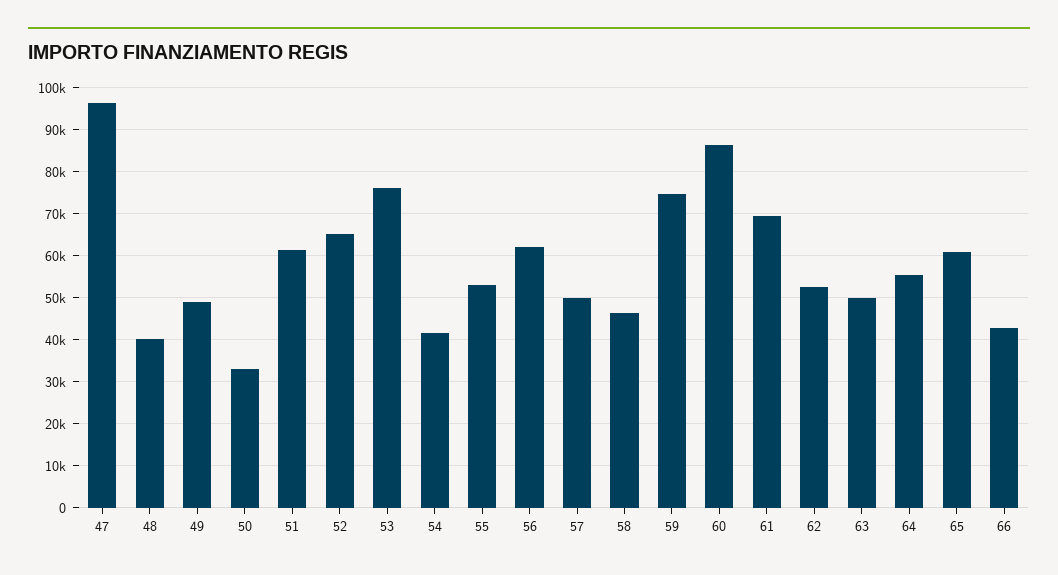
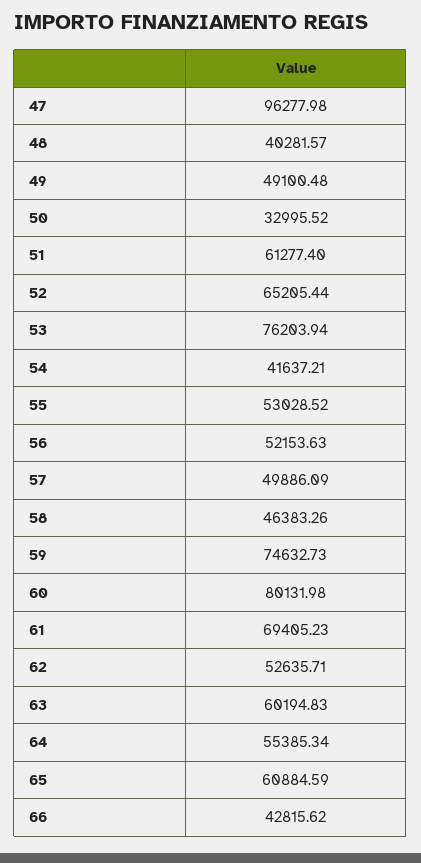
56: 62000 -> 52153.63
60: 86000 -> 80131.98
63: 50000 -> 60194.83

